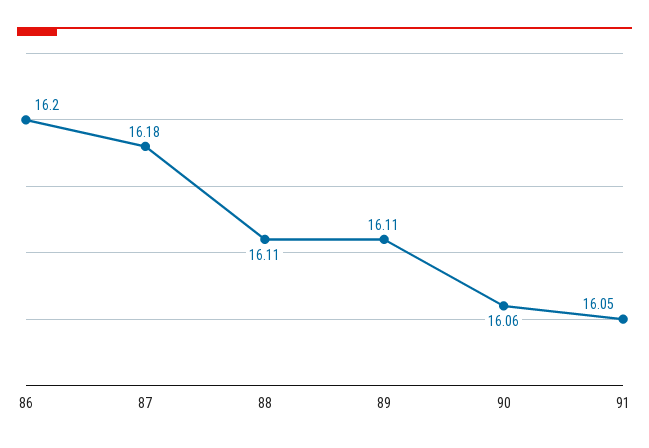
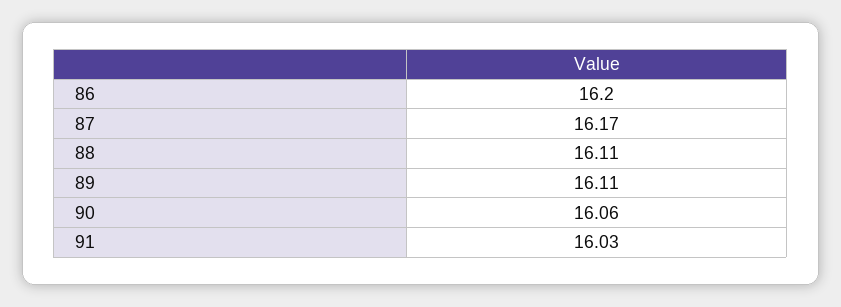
87: 16.18 -> 16.17
91: 16.05 -> 16.03

